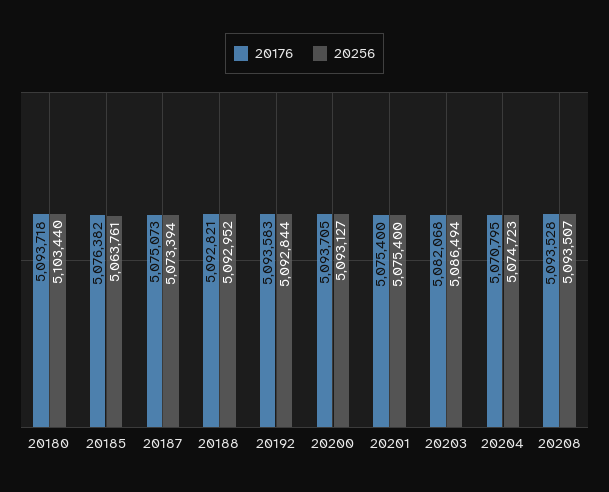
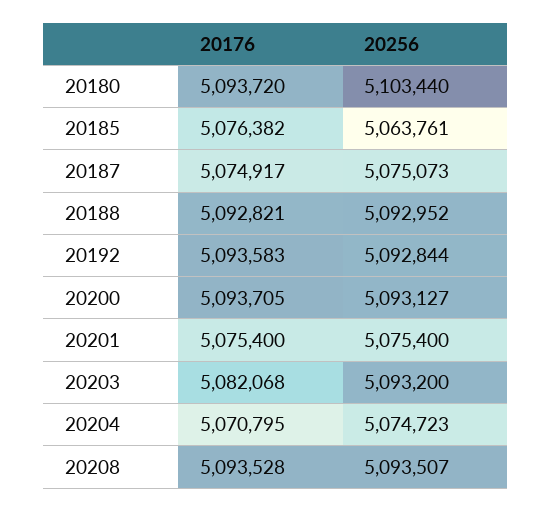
20176, 20180: 5093718 -> 5093720
20176, 20187: 5075073 -> 5074917
20256, 20187: 5073394 -> 5075073
20256, 20203: 5086494 -> 5093200

